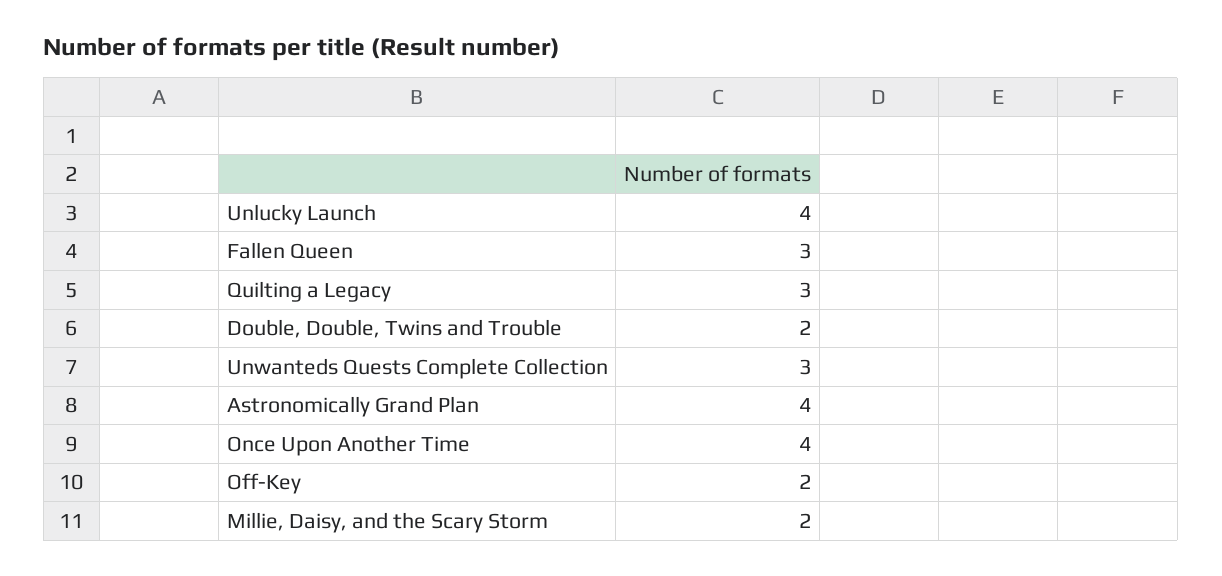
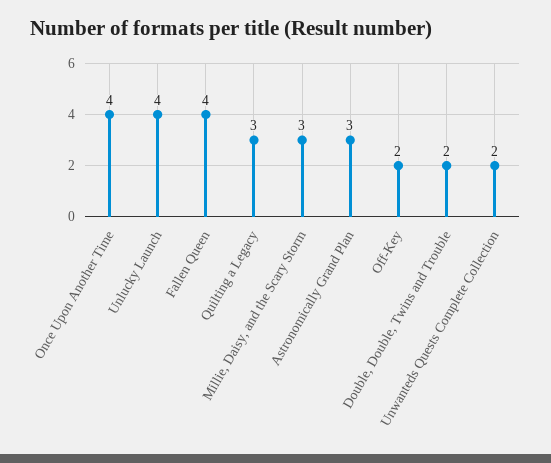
Fallen Queen: 3 -> 4
Unwanteds Quests Complete Collection: 3 -> 2
Astronomically Grand Plan: 4 -> 3
Millie, Daisy, and the Scary Storm: 2 -> 3

